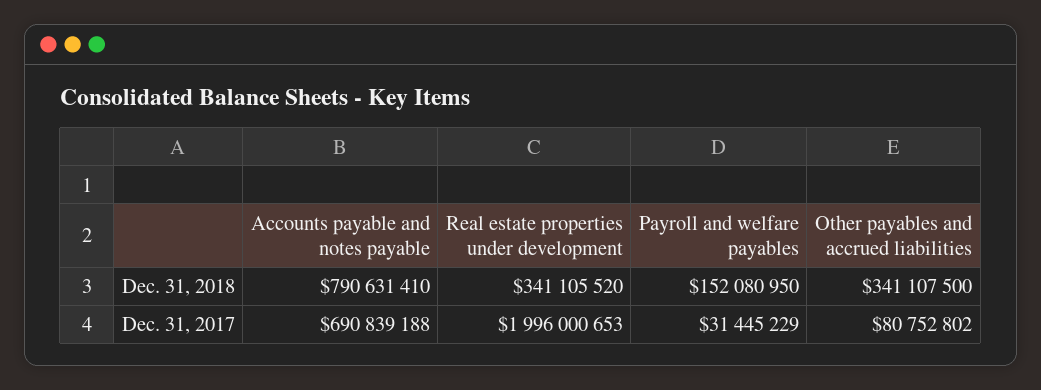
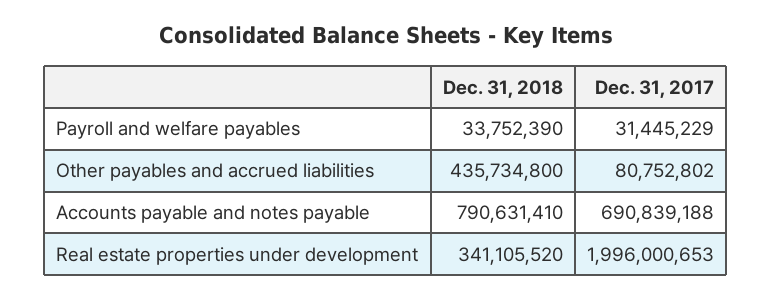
Payroll and welfare payables, Dec. 31, 2018: 152080950 -> 33752390
Other payables and accrued liabilities, Dec. 31, 2018: 341107500 -> 435734800

